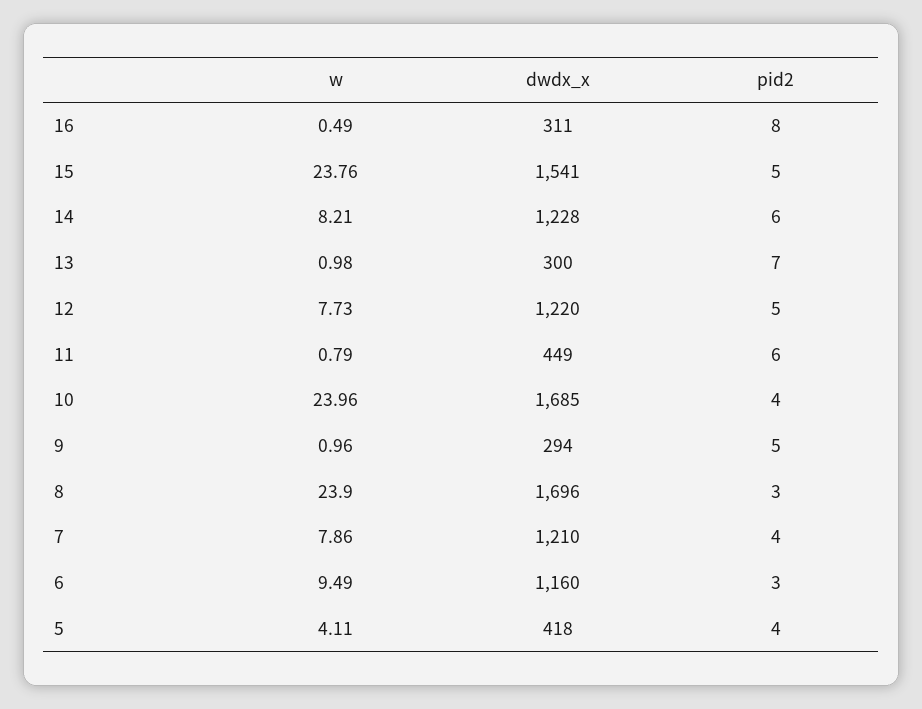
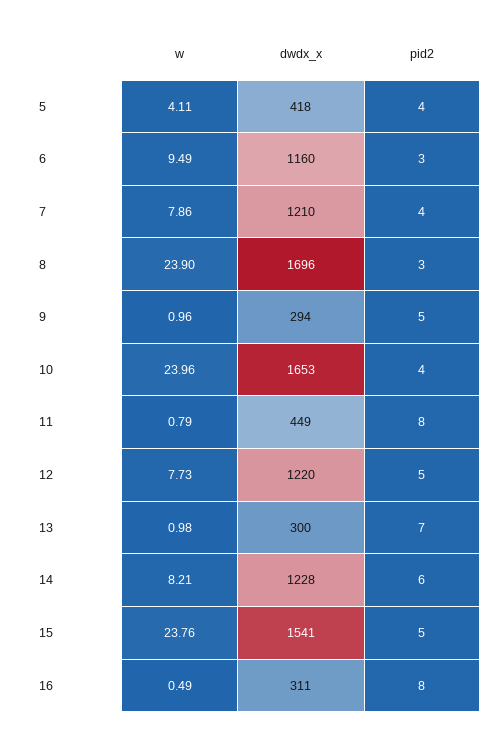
pid2, 11: 6 -> 8
dwdx_x, 10: 1685 -> 1653

